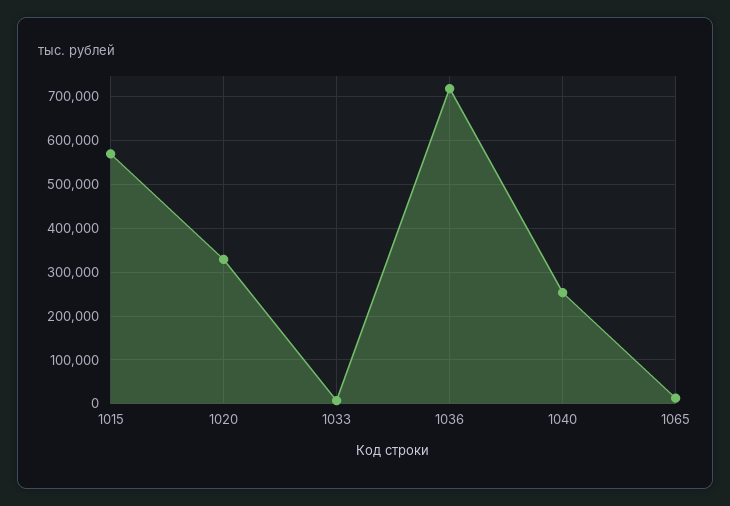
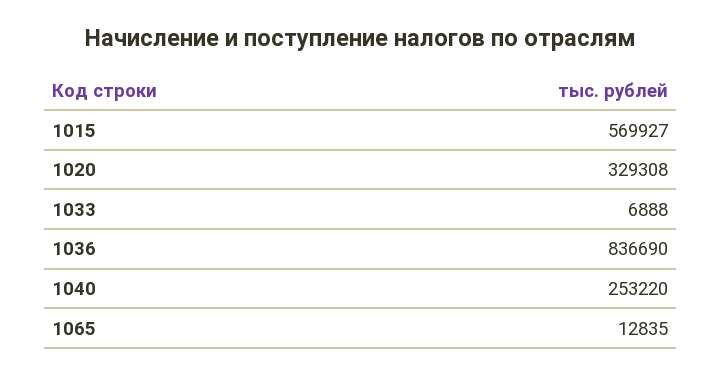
1036: 720000 -> 836690

